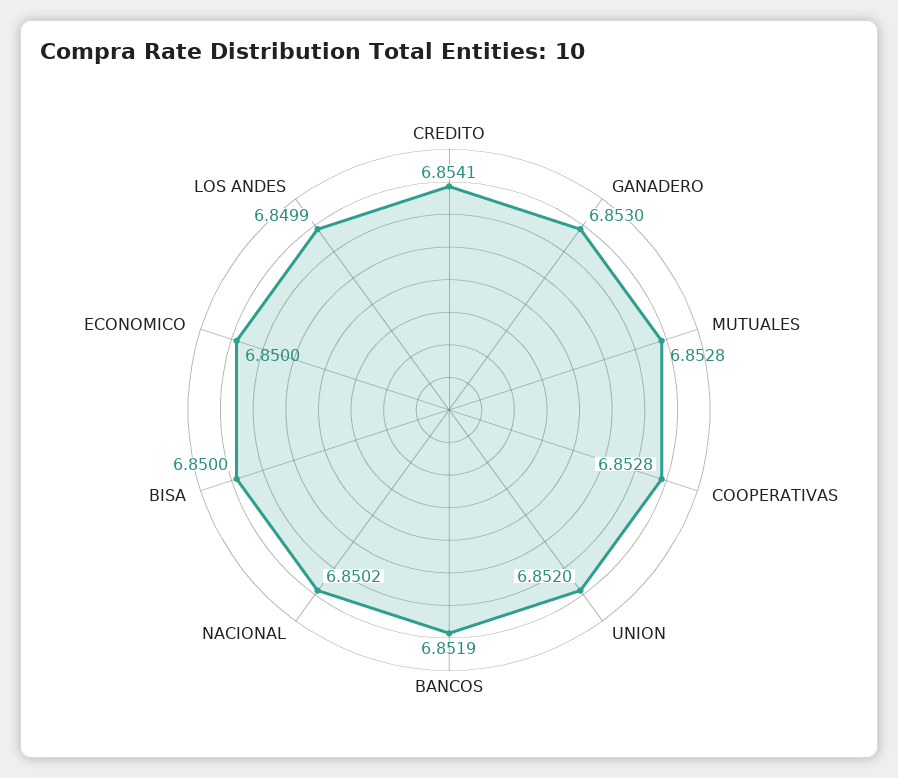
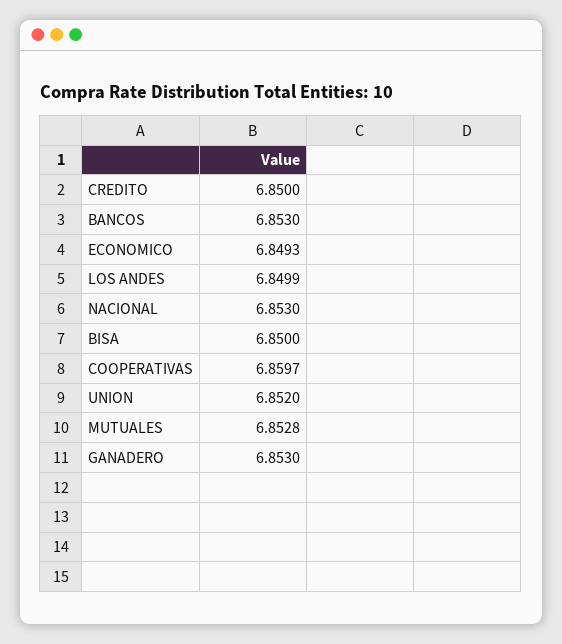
CREDITO: 6.8541 -> 6.85
COOPERATIVAS: 6.8528 -> 6.8597
BANCOS: 6.8519 -> 6.853
NACIONAL: 6.8502 -> 6.853
ECONOMICO: 6.85 -> 6.8493

